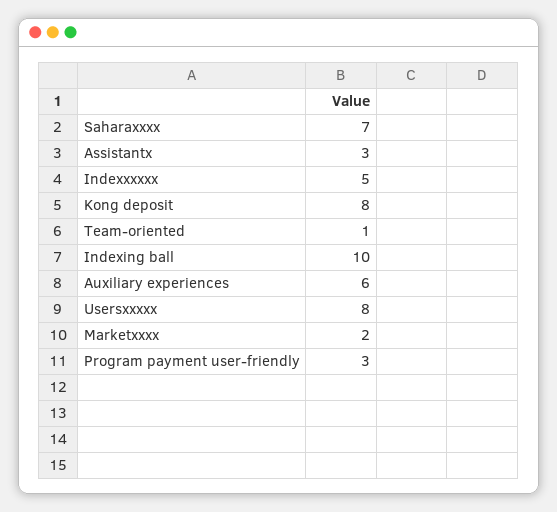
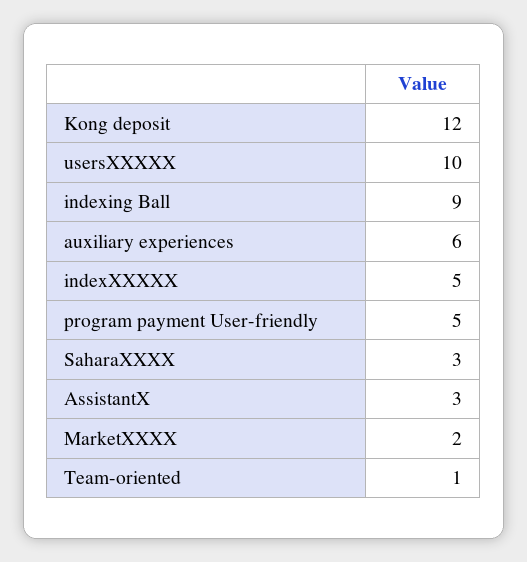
Saharaxxxx: 7 -> 3
Kong deposit: 8 -> 12
Indexing ball: 10 -> 9
Usersxxxxx: 8 -> 10
Program payment user-friendly: 3 -> 5

